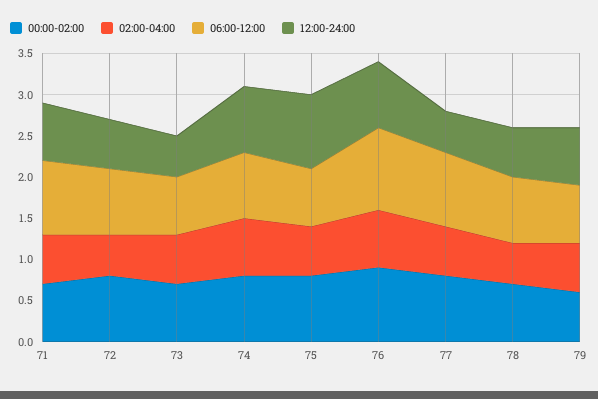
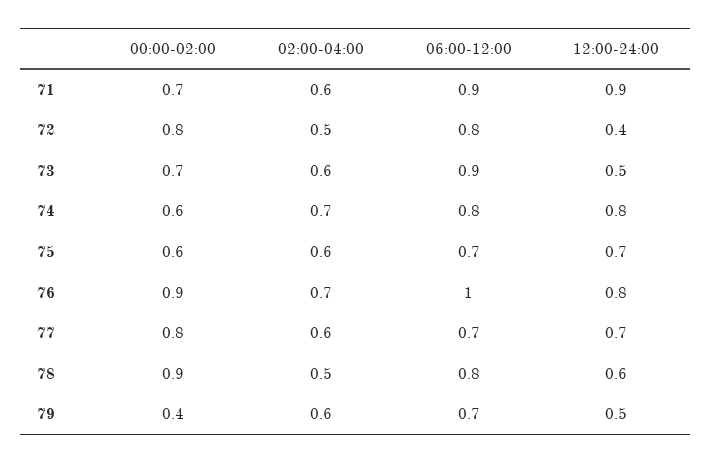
12:00-24:00, 71: 0.7 -> 0.9
12:00-24:00, 72: 0.6 -> 0.4
06:00-12:00, 73: 0.7 -> 0.9
00:00-02:00, 74: 0.8 -> 0.6
00:00-02:00, 75: 0.8 -> 0.6
12:00-24:00, 75: 0.9 -> 0.7
06:00-12:00, 77: 0.9 -> 0.7
12:00-24:00, 77: 0.5 -> 0.7
00:00-02:00, 78: 0.7 -> 0.9
00:00-02:00, 79: 0.6 -> 0.4
12:00-24:00, 79: 0.7 -> 0.5

